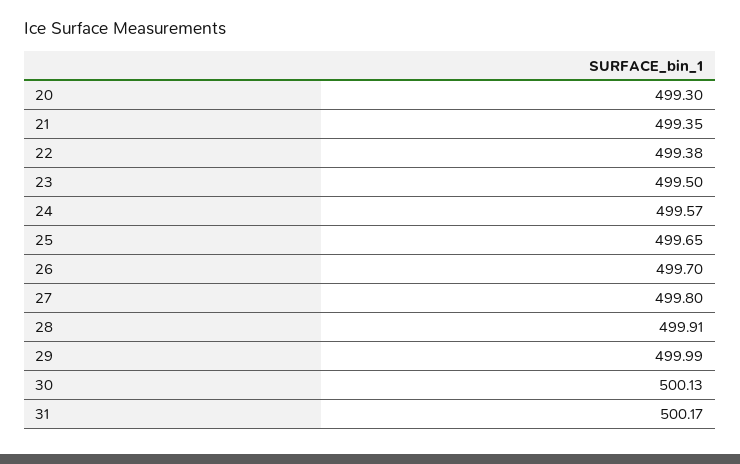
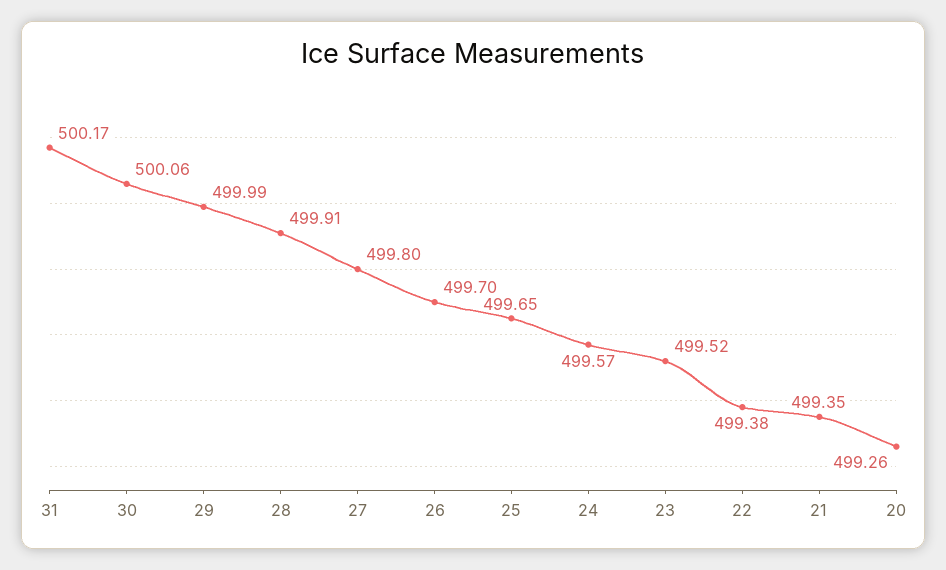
20: 499.3 -> 499.26
23: 499.5 -> 499.52
30: 500.13 -> 500.06

